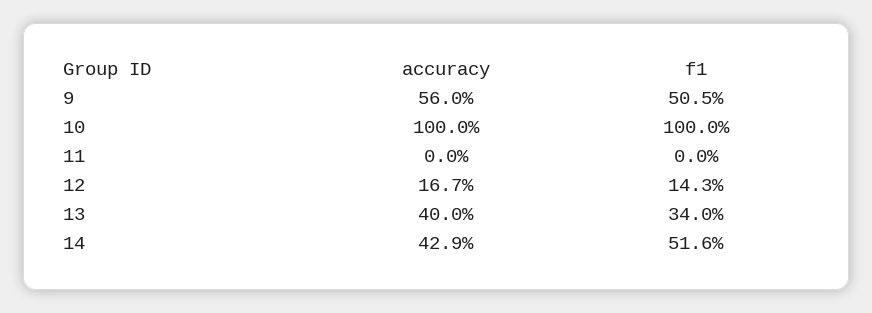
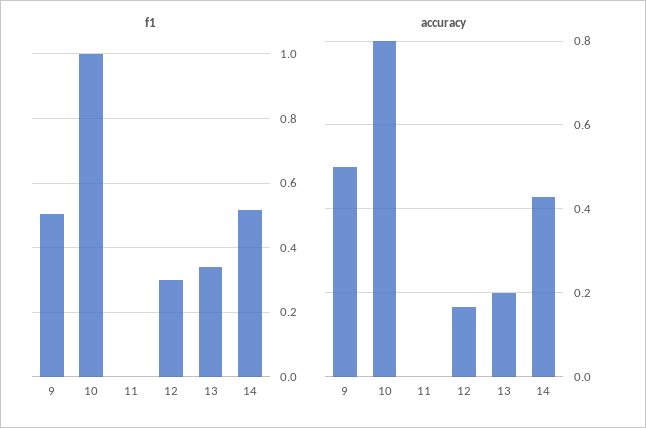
accuracy, 9: 0.56 -> 0.5
accuracy, 10: 1 -> 0.8
f1, 12: 0.143 -> 0.3
accuracy, 13: 0.4 -> 0.2

